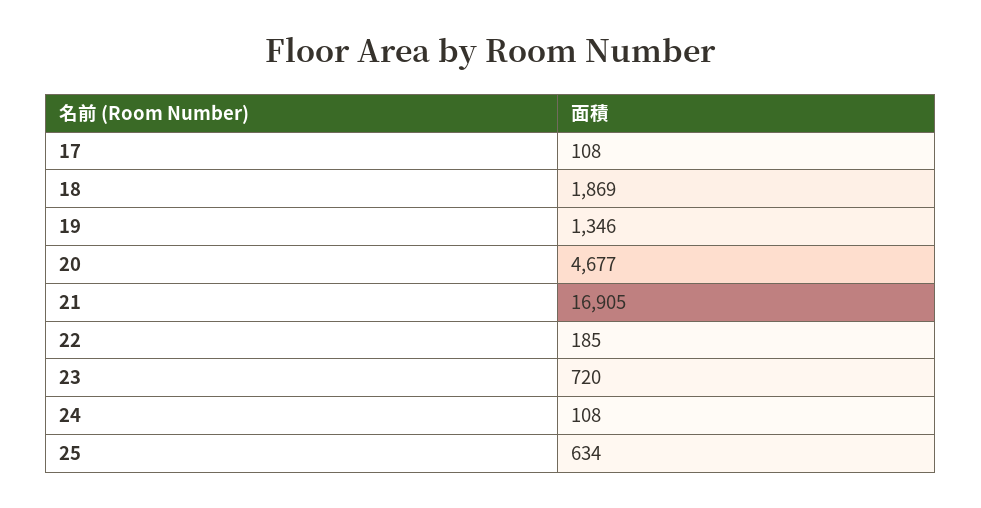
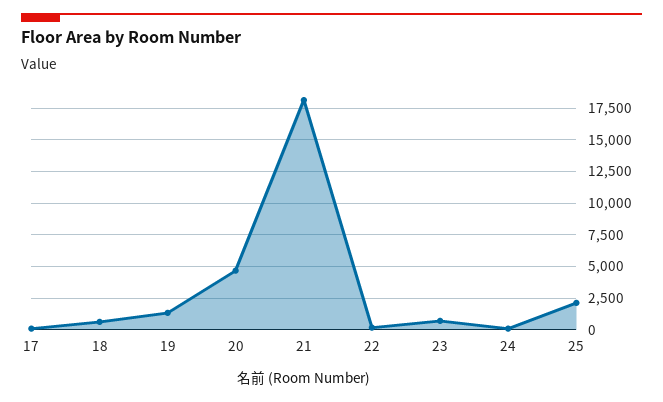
18: 1869 -> 500
21: 16905 -> 18000
25: 634 -> 2000

